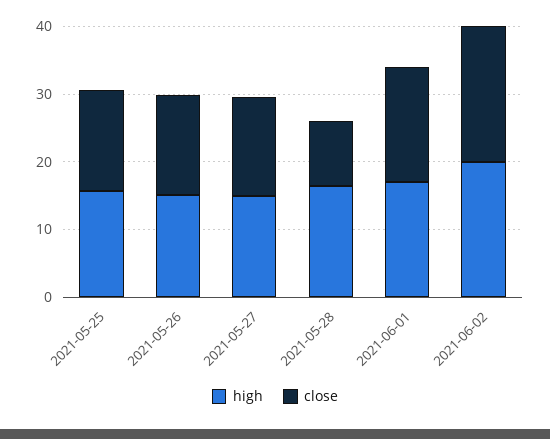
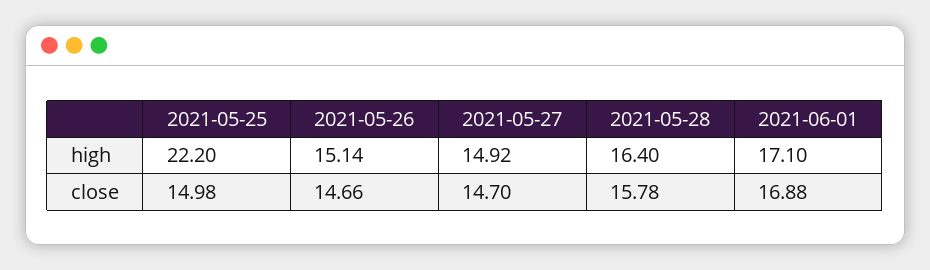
high, 2021-05-25: 16 -> 22.2
close, 2021-05-28: 10 -> 15.78
high, 2021-06-02: 20 -> none
close, 2021-06-02: 20 -> none

